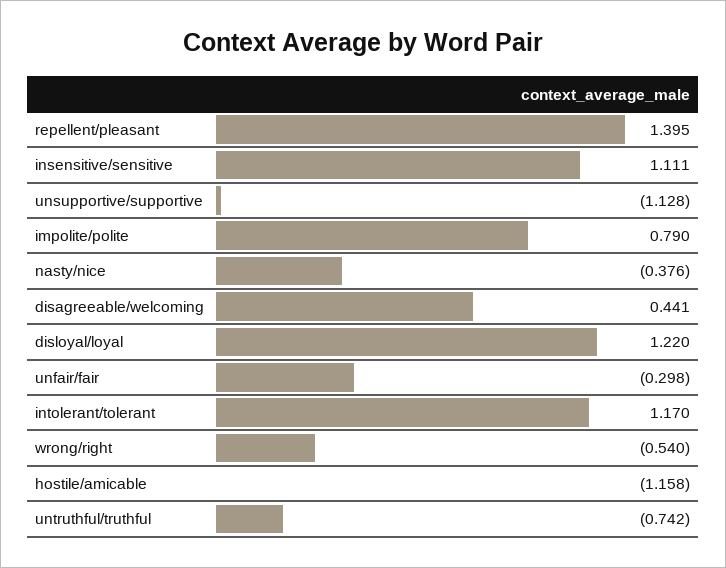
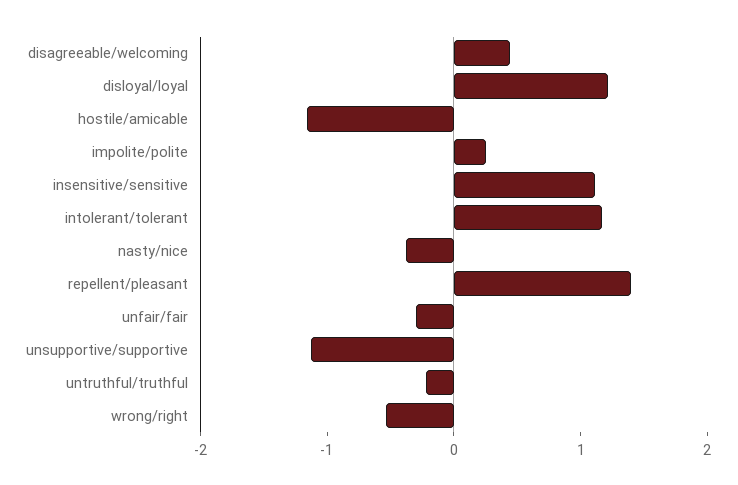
impolite/polite: 0.79 -> 0.2
untruthful/truthful: -0.742 -> -0.2

